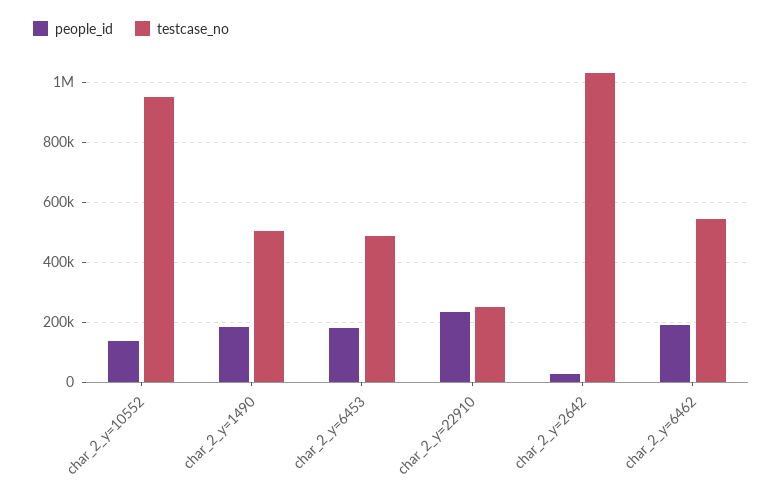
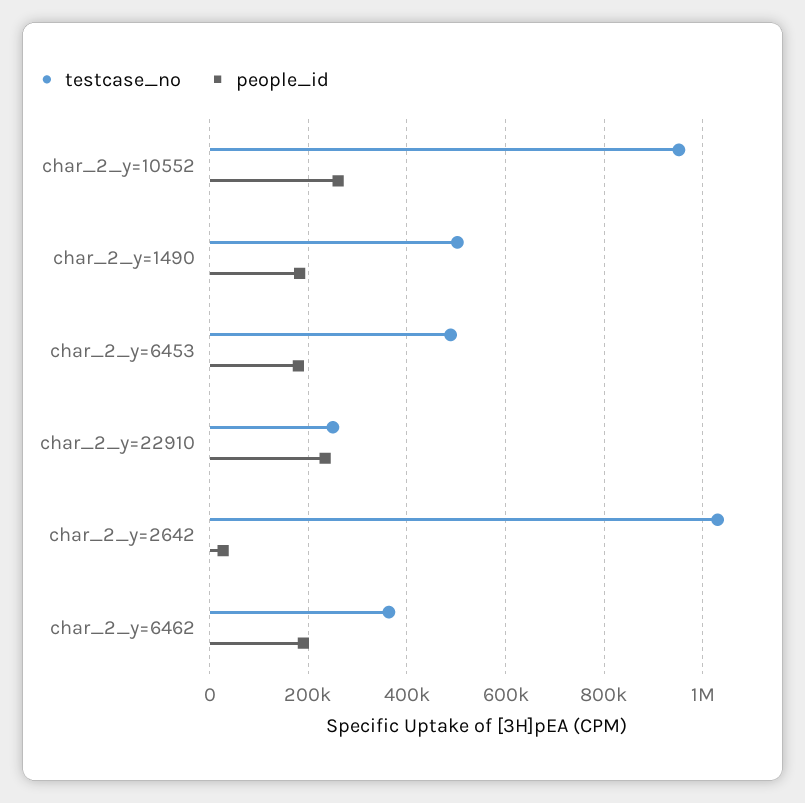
people_id, char_2_y=10552: 140000 -> 260000
testcase_no, char_2_y=6462: 540000 -> 360000

